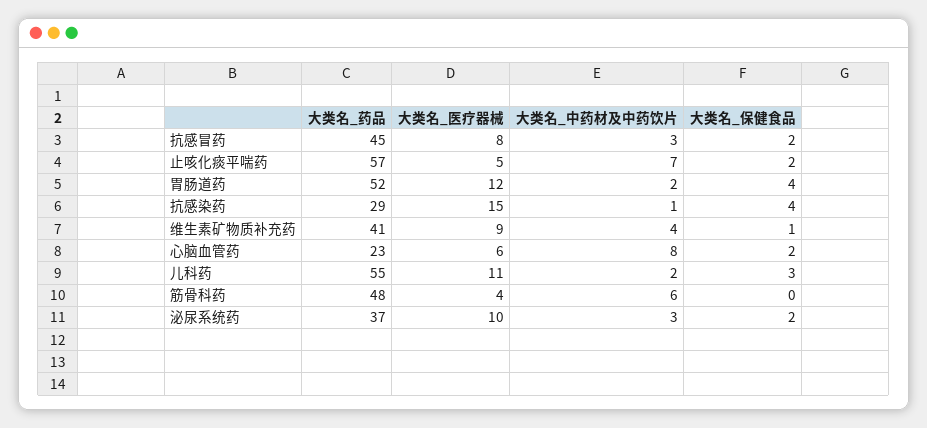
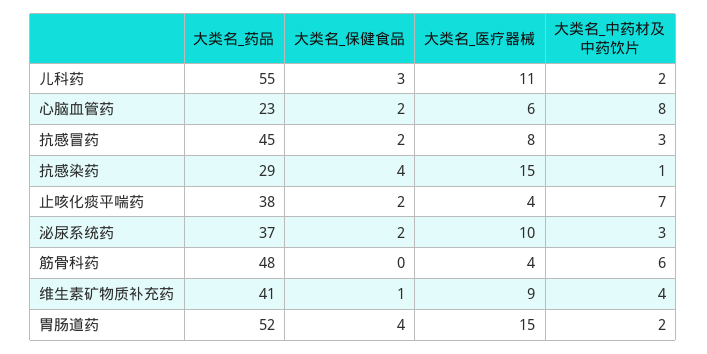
大类名_药品, 止咳化痰平喘药: 57 -> 38
大类名_医疗器械, 止咳化痰平喘药: 5 -> 4
大类名_医疗器械, 胃肠道药: 12 -> 15

